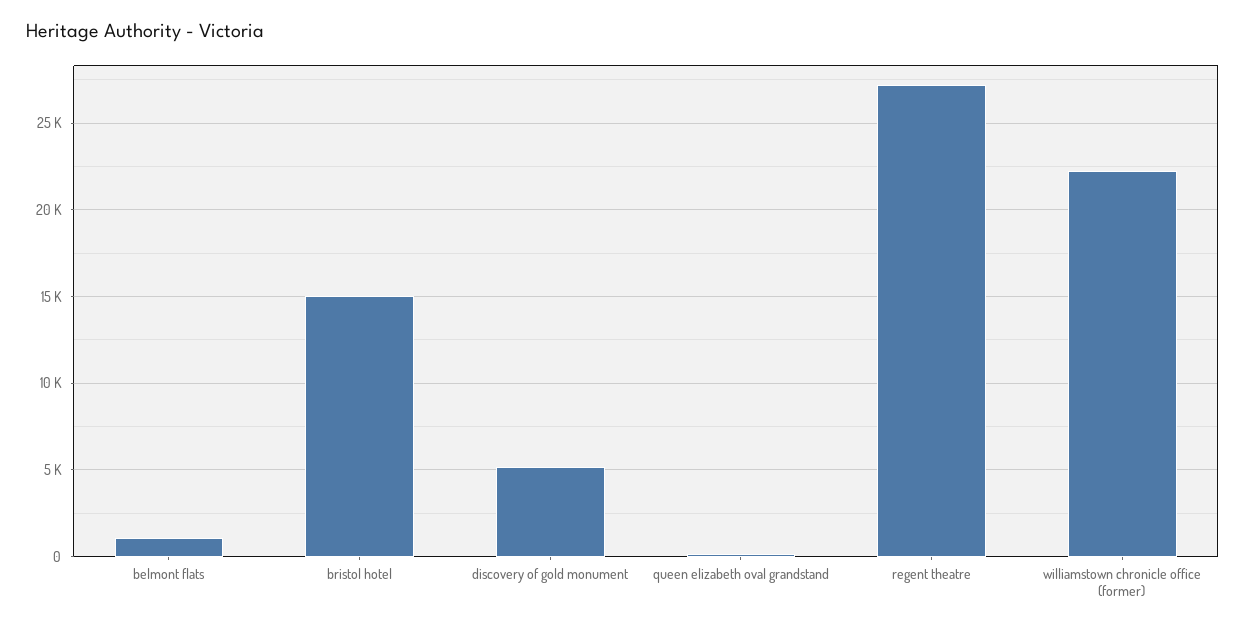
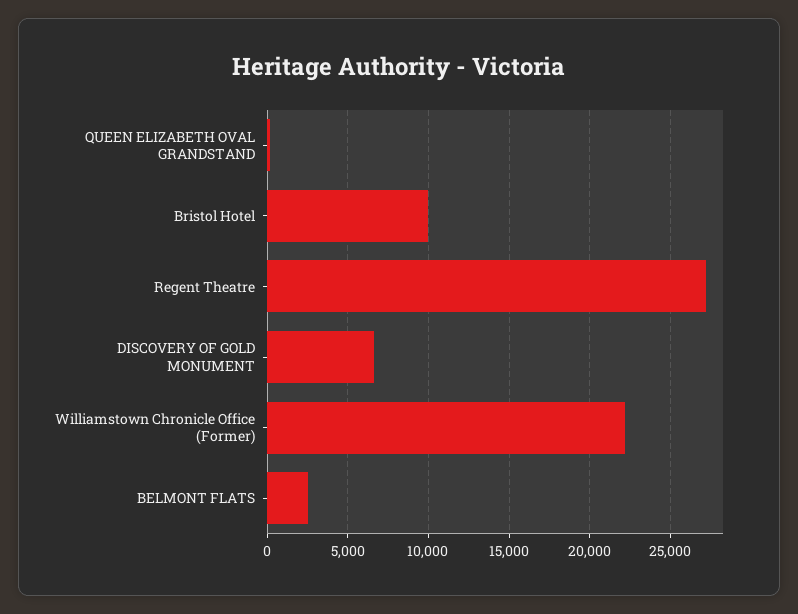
belmont flats: 1000 -> 2500
bristol hotel: 15000 -> 10000
discovery of gold monument: 5000 -> 6500

